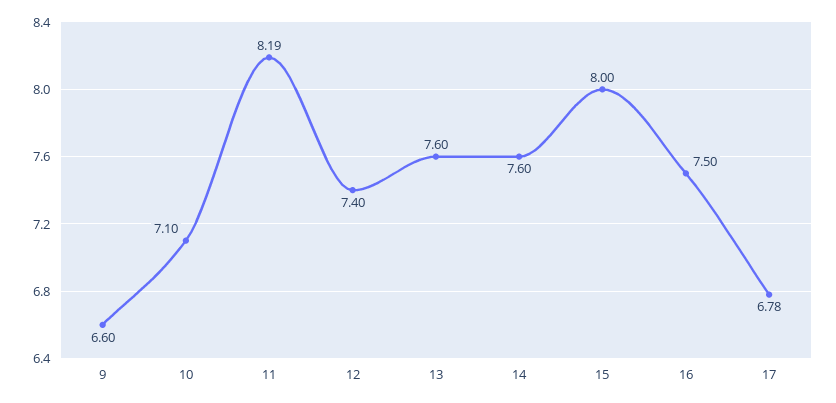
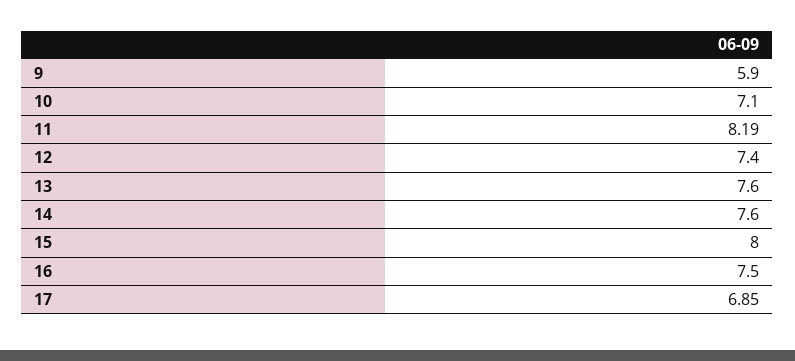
9: 6.6 -> 5.9
17: 6.78 -> 6.85

